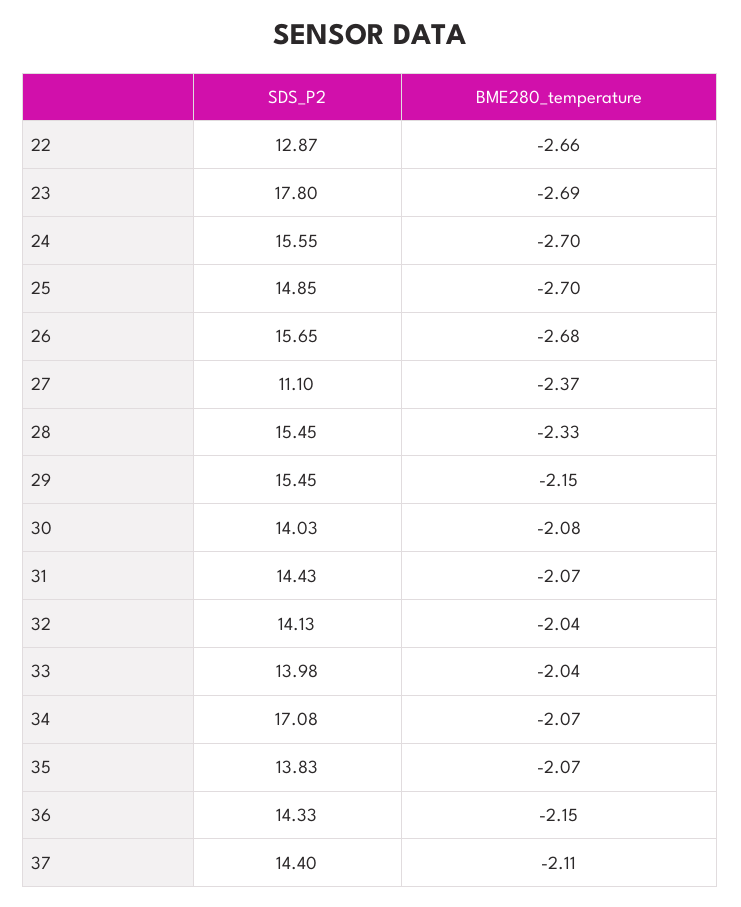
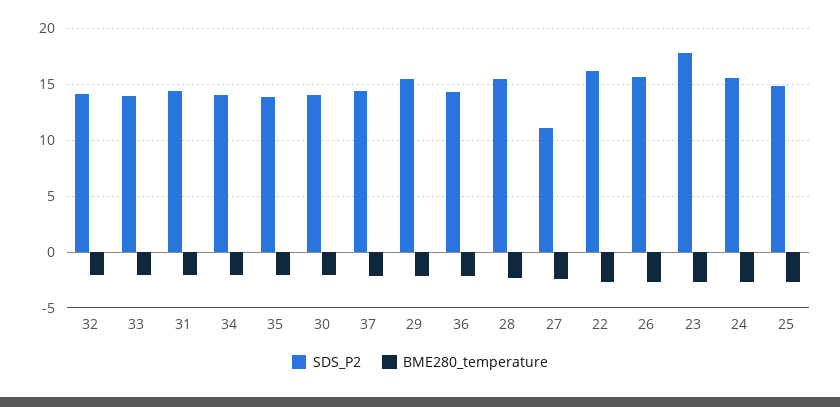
SDS_P2, 22: 12.87 -> 16
SDS_P2, 34: 17.08 -> 14

